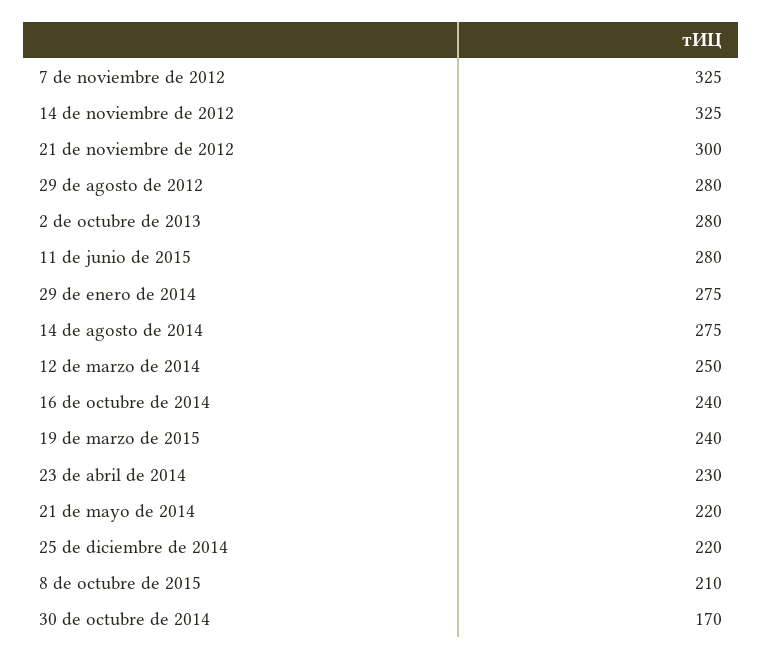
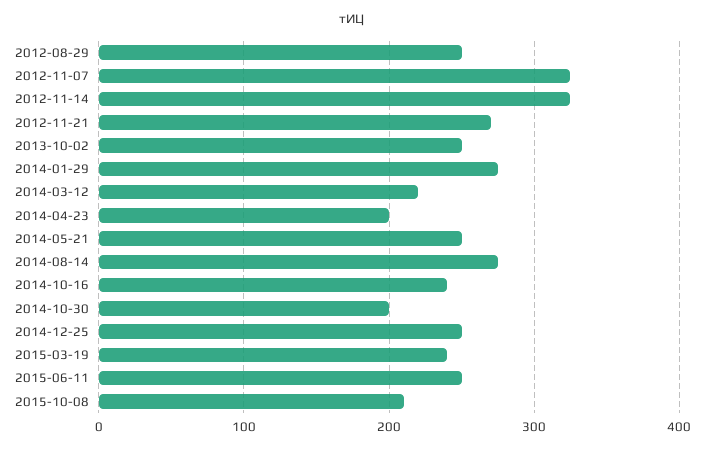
21 de noviembre de 2012: 300 -> 270
29 de agosto de 2012: 280 -> 250
2 de octubre de 2013: 280 -> 250
11 de junio de 2015: 280 -> 250
12 de marzo de 2014: 250 -> 220
23 de abril de 2014: 230 -> 200
21 de mayo de 2014: 220 -> 250
25 de diciembre de 2014: 220 -> 250
30 de octubre de 2014: 170 -> 200

